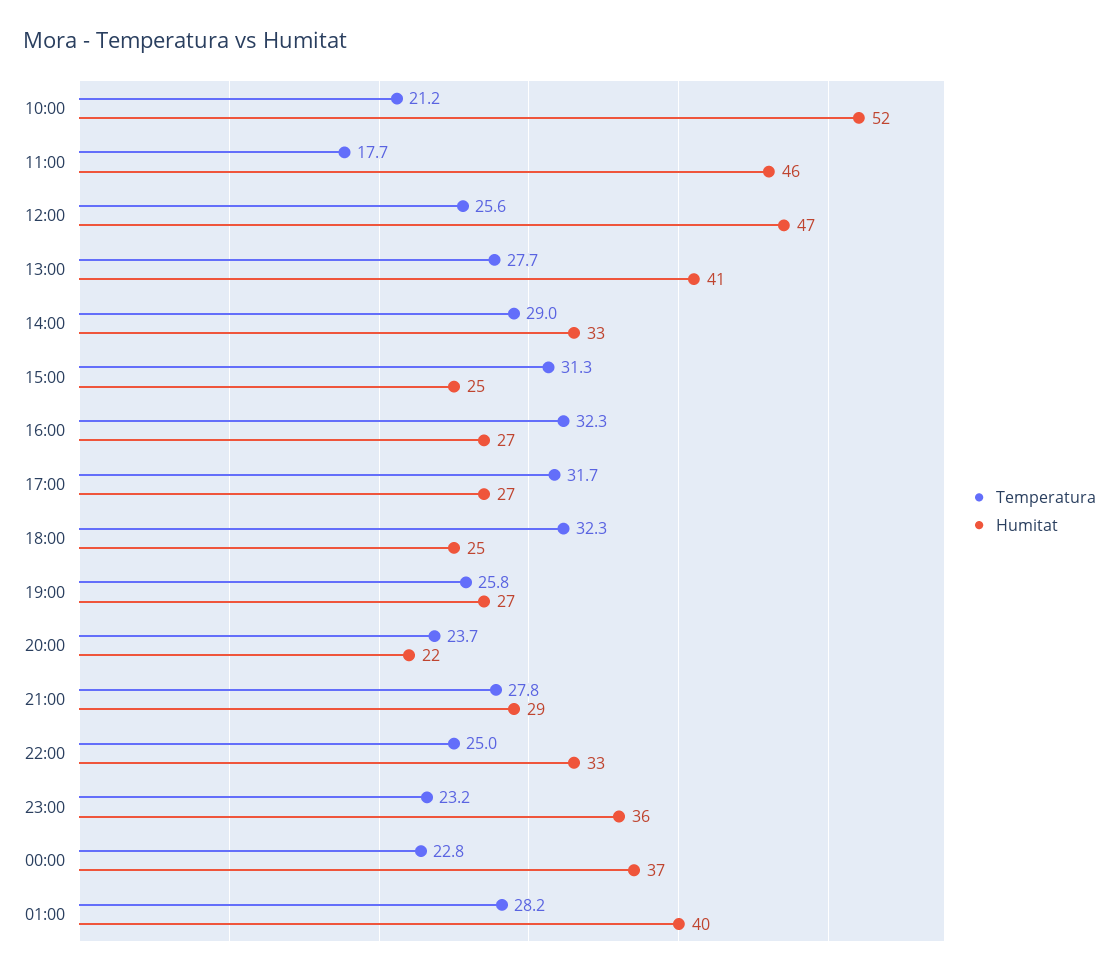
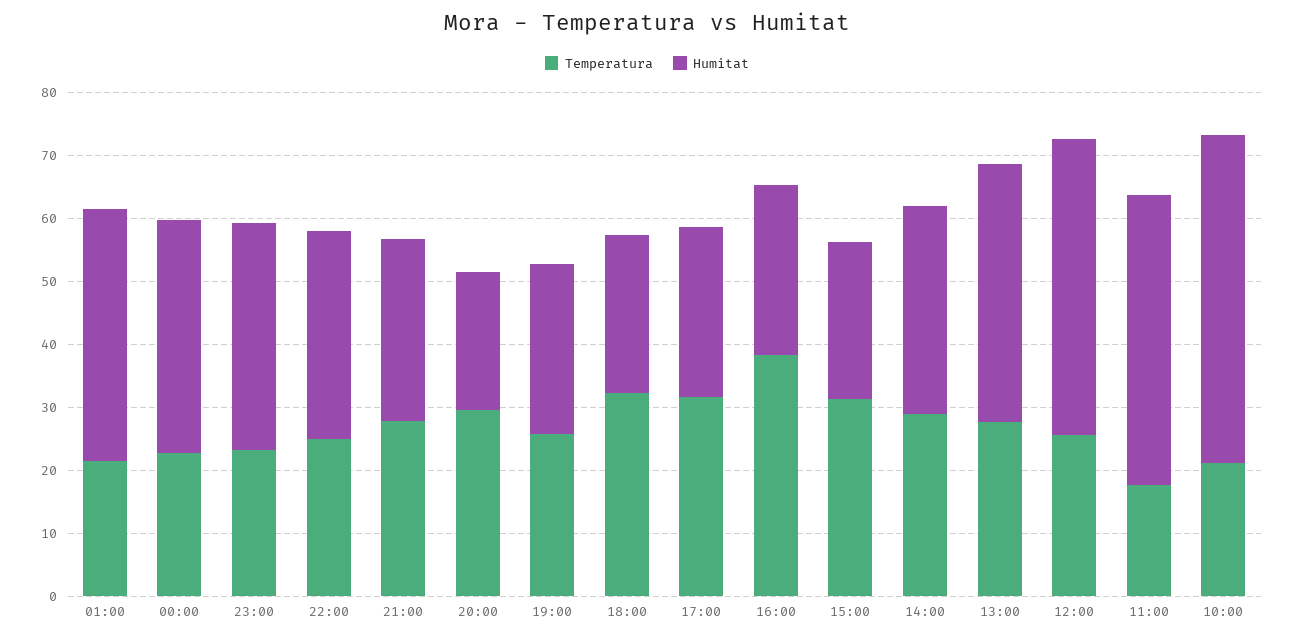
Temperatura, 16:00: 32.3 -> 38
Temperatura, 20:00: 23.7 -> 30
Temperatura, 01:00: 28.2 -> 22

